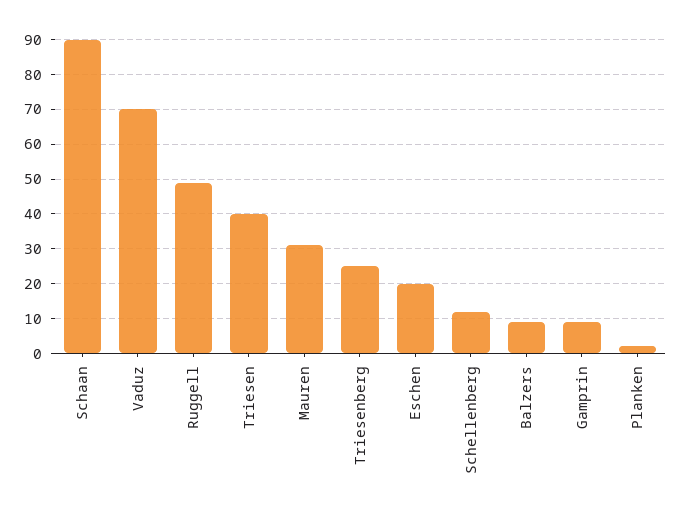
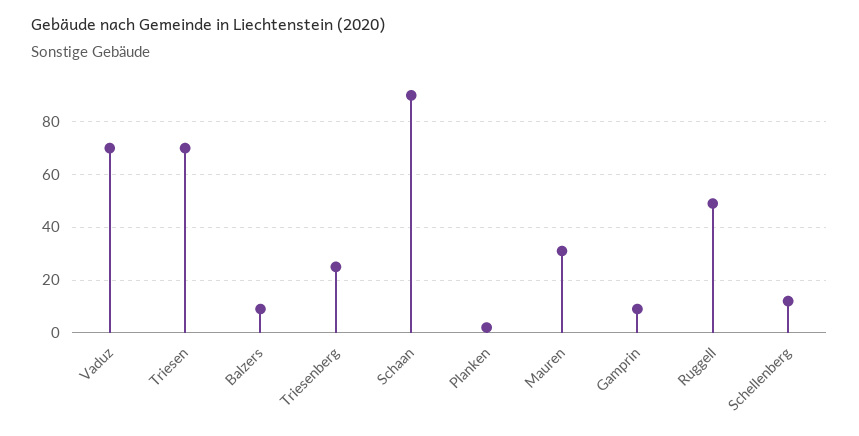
Triesen: 40 -> 70
Eschen: 20 -> none

